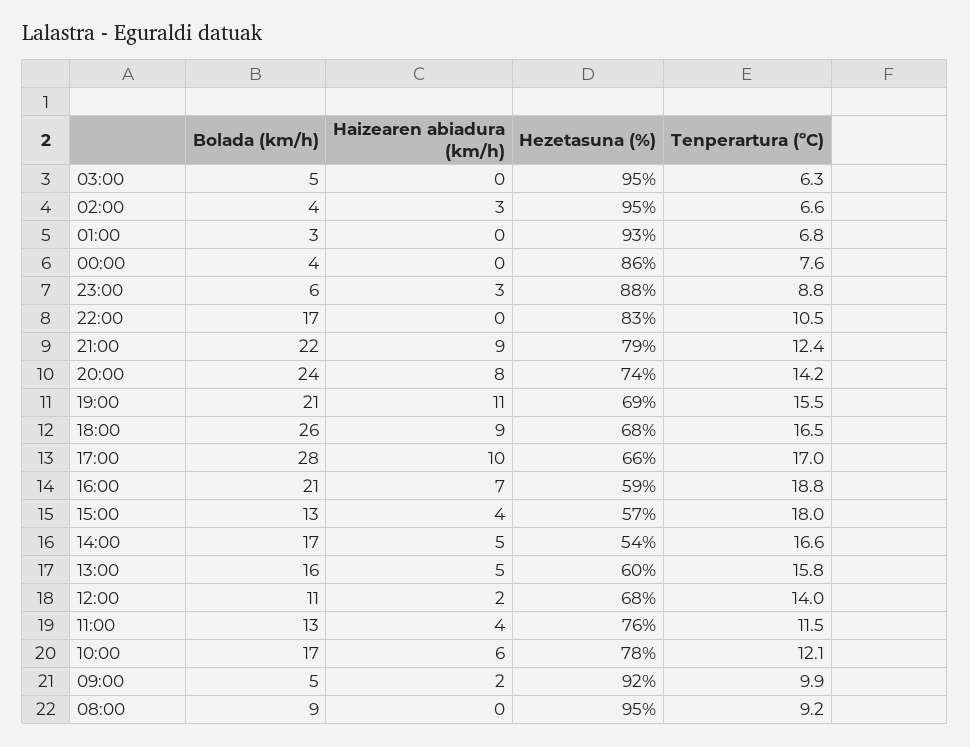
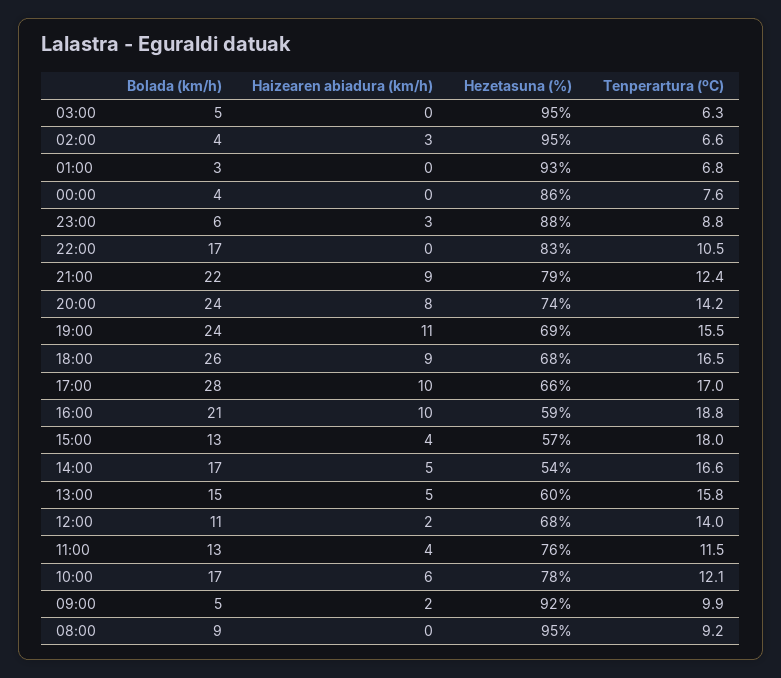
Bolada (km/h), 19:00: 21 -> 24
Haizearen abiadura (km/h), 16:00: 7 -> 10
Bolada (km/h), 13:00: 16 -> 15

